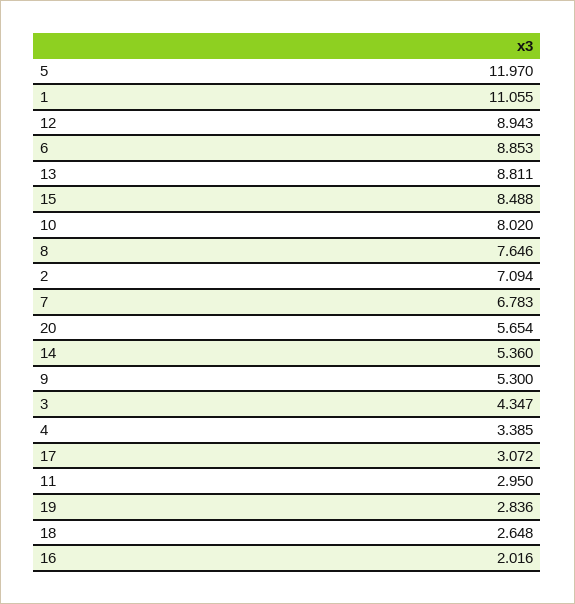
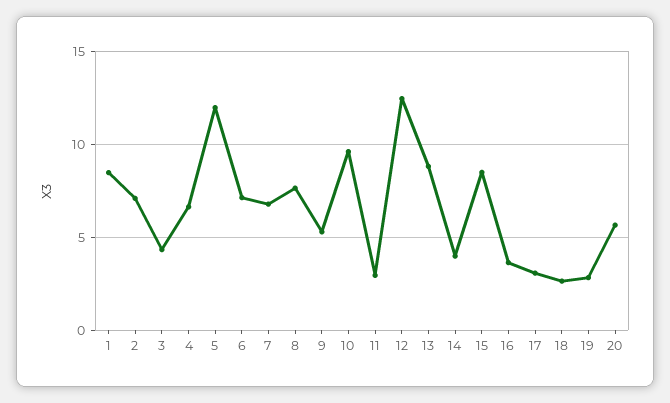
1: 11.055 -> 8.5
12: 8.943 -> 12.5
6: 8.853 -> 7
10: 8.02 -> 9.5
14: 5.36 -> 4
4: 3.385 -> 6.5
16: 2.016 -> 3.5

